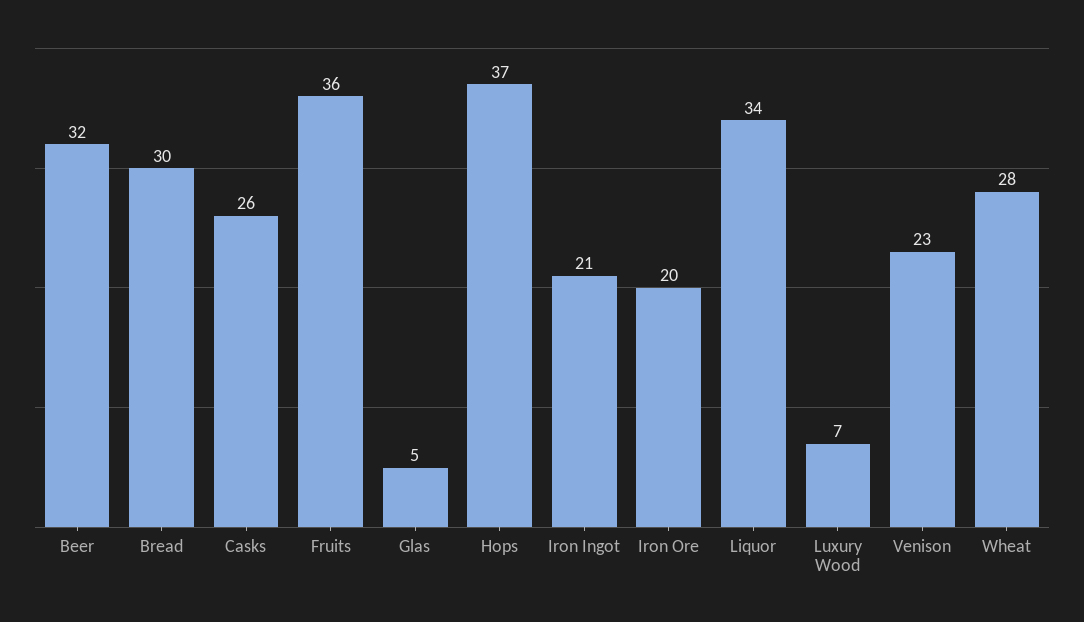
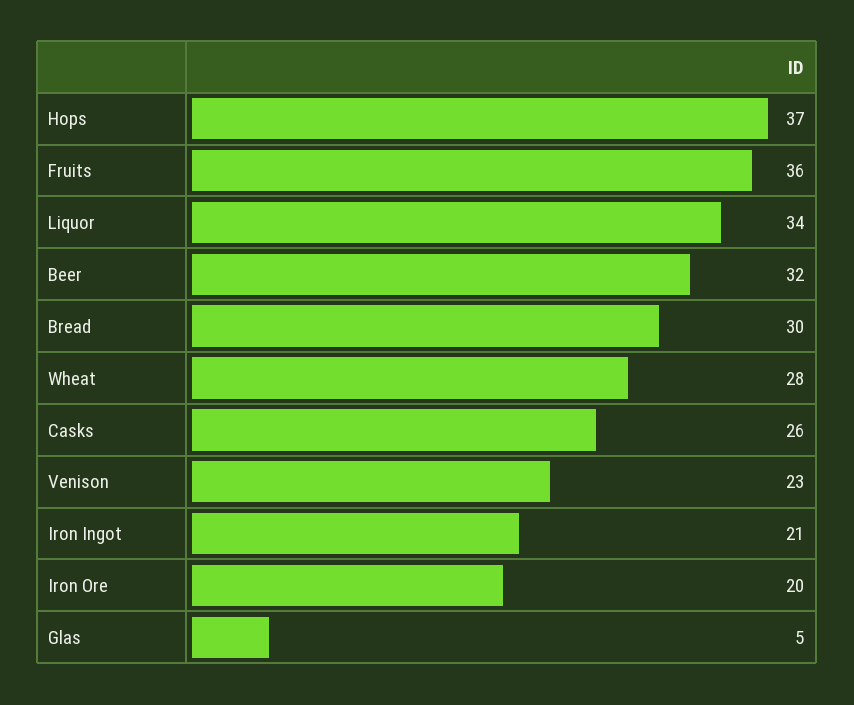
Luxury Wood: 7 -> none

